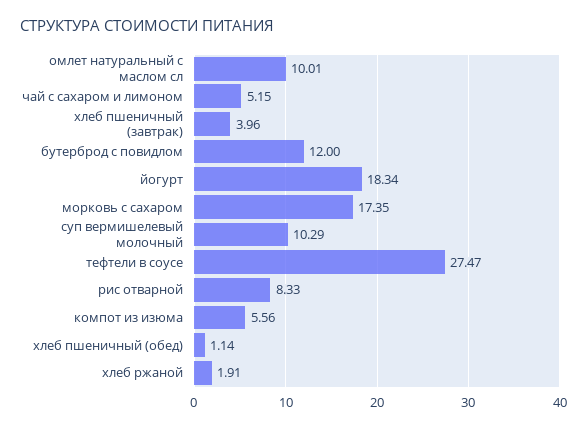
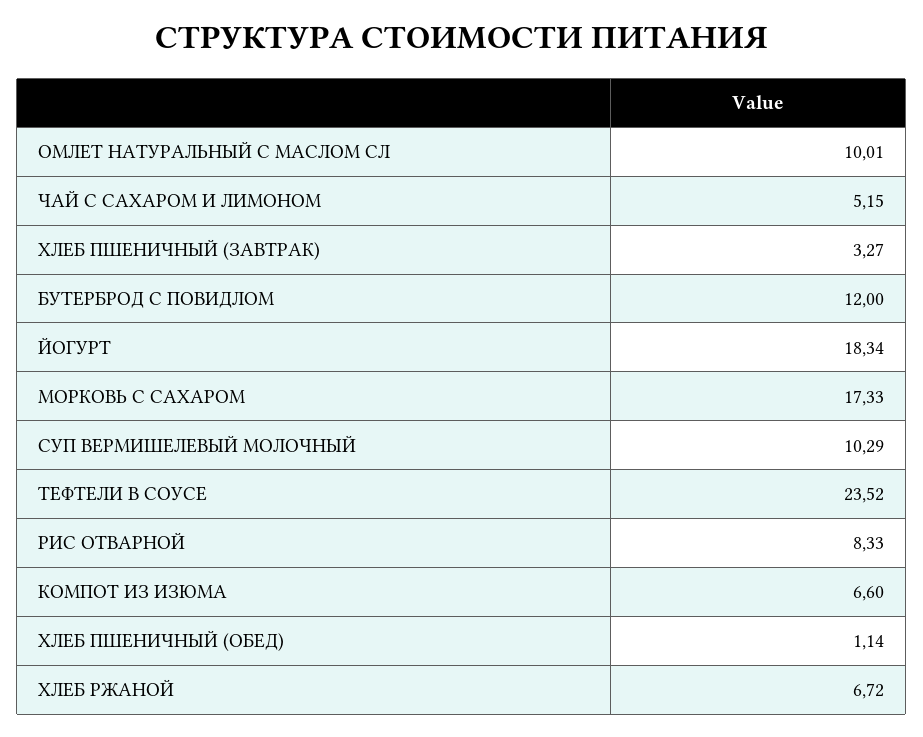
хлеб пшеничный (завтрак): 3.96 -> 3.27
морковь с сахаром: 17.35 -> 17.33
тефтели в соусе: 27.47 -> 23.52
компот из изюма: 5.56 -> 6.6
хлеб ржаной: 1.91 -> 6.72

